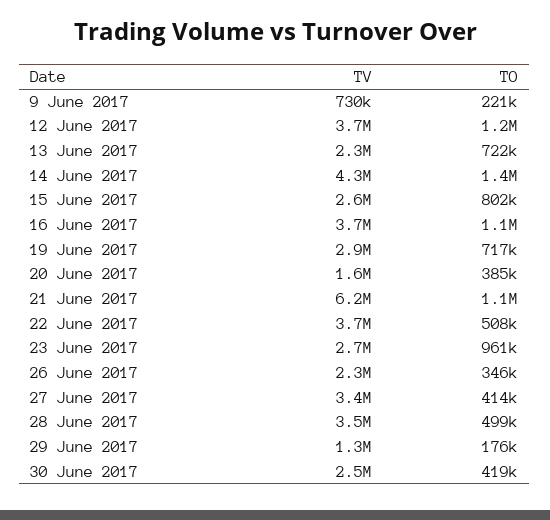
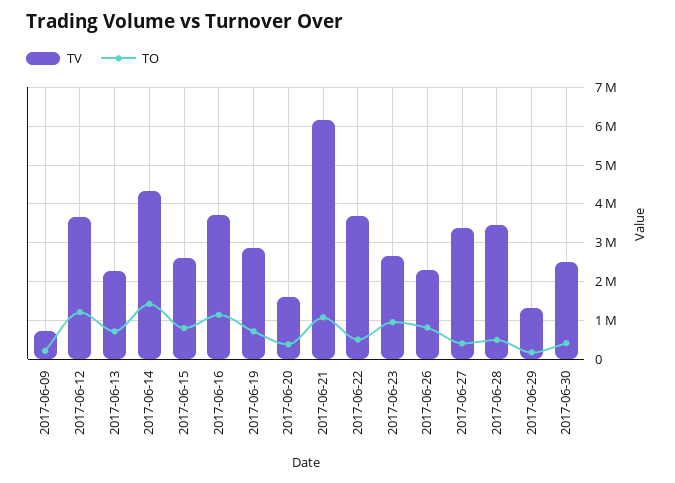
TO, 26 June 2017: 346000 -> 800000

